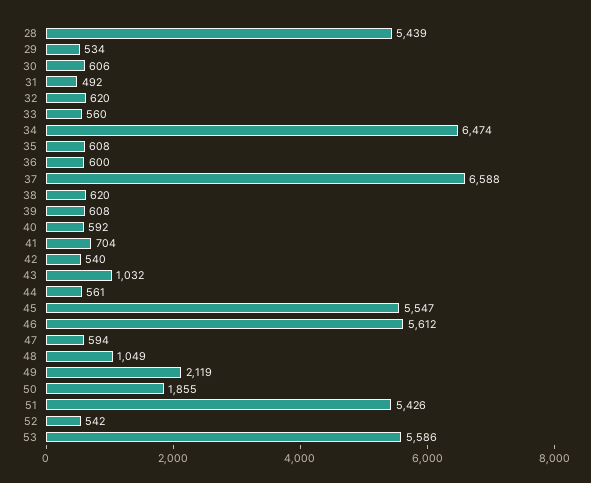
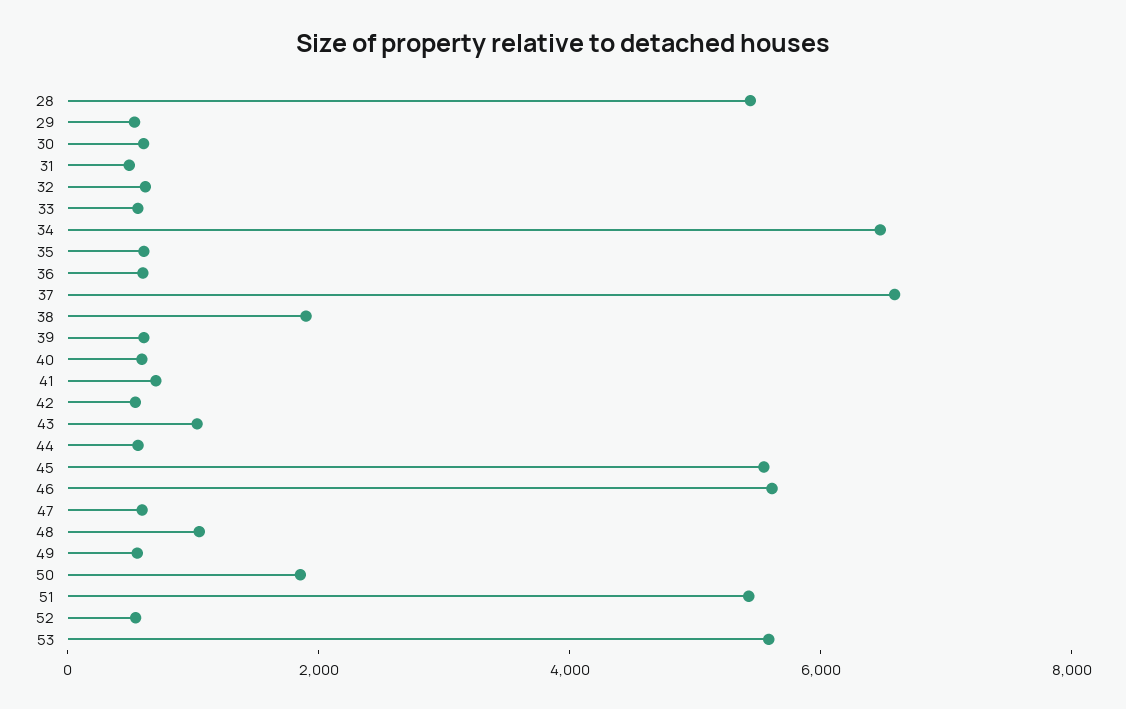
38: 620 -> 2000
49: 2119 -> 500

